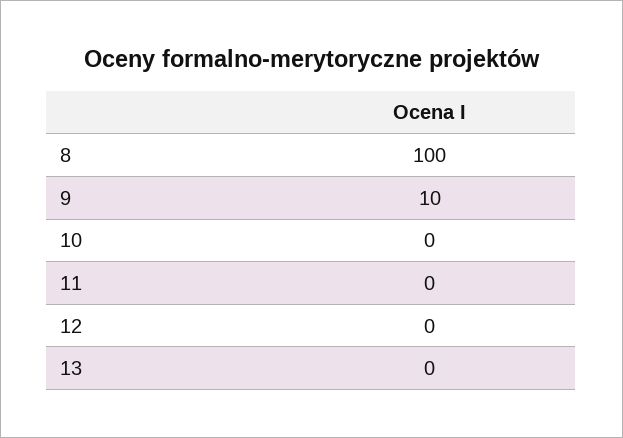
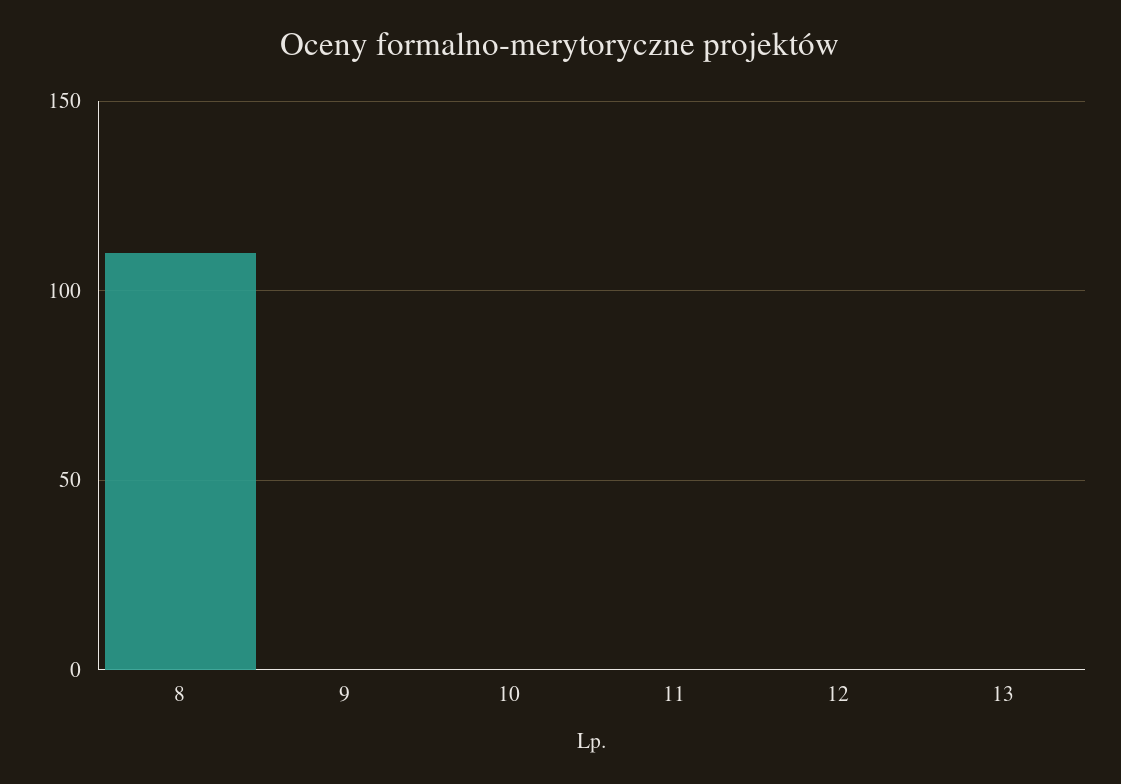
8: 100 -> 110
9: 10 -> 0

